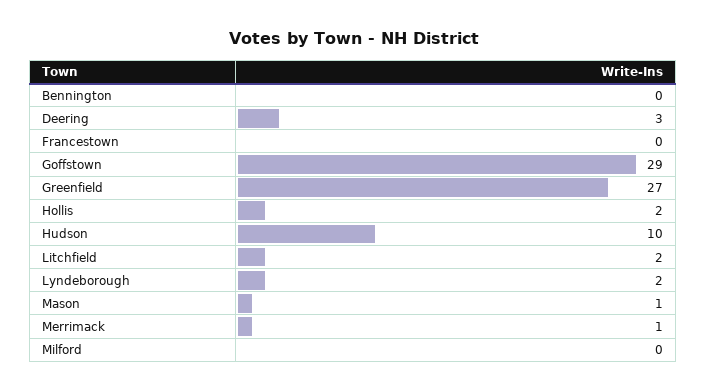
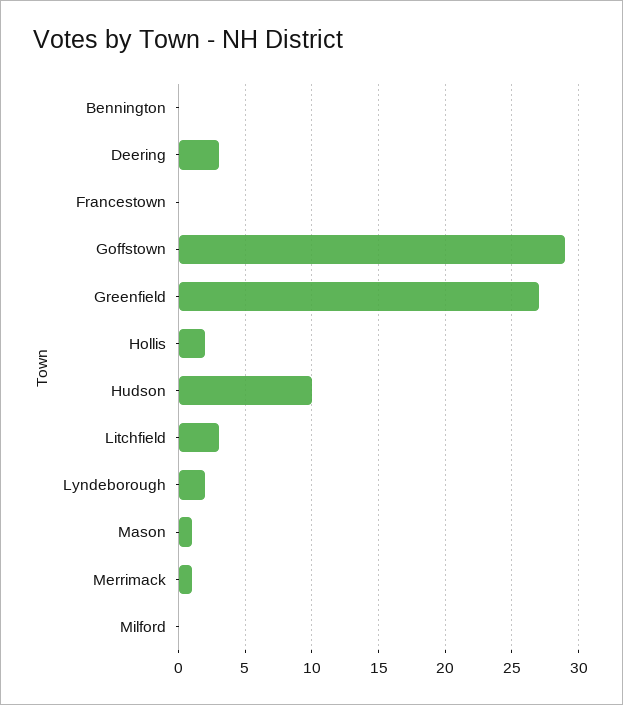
Litchfield: 2 -> 3

